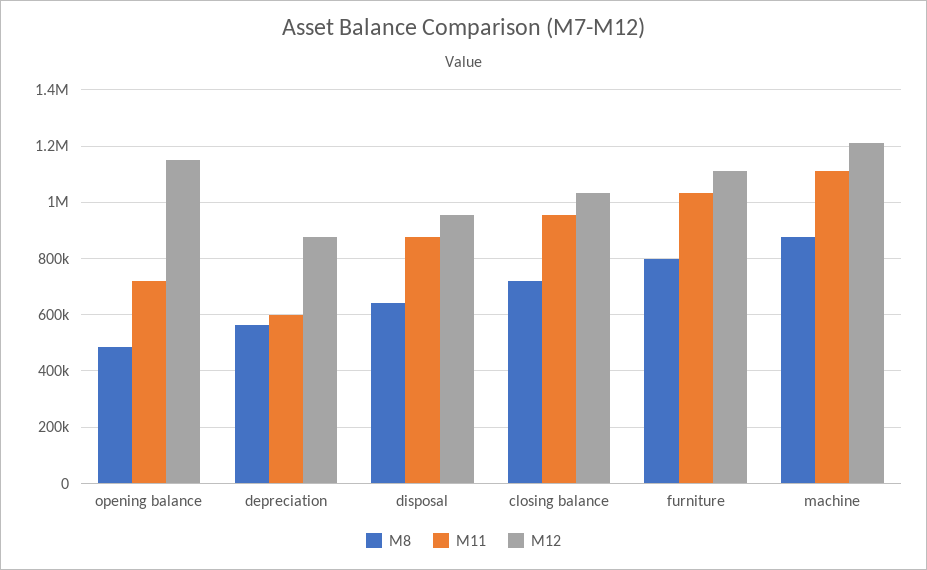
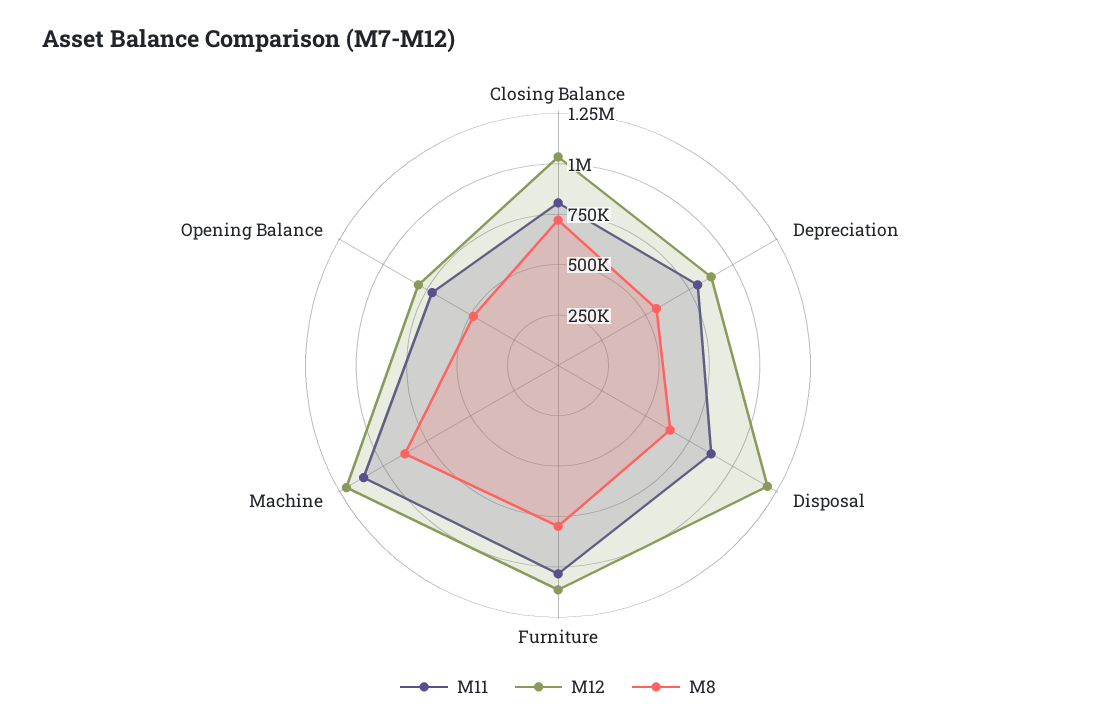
M12, opening balance: 1150000 -> 800000
M11, depreciation: 600000 -> 800000
M12, disposal: 950000 -> 1200000
M11, closing balance: 950000 -> 800000

